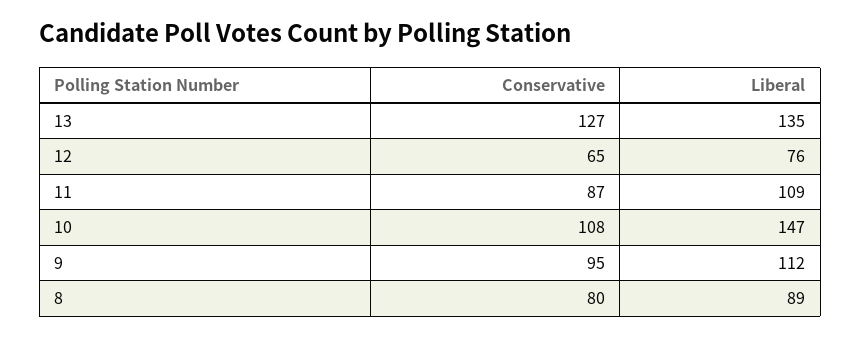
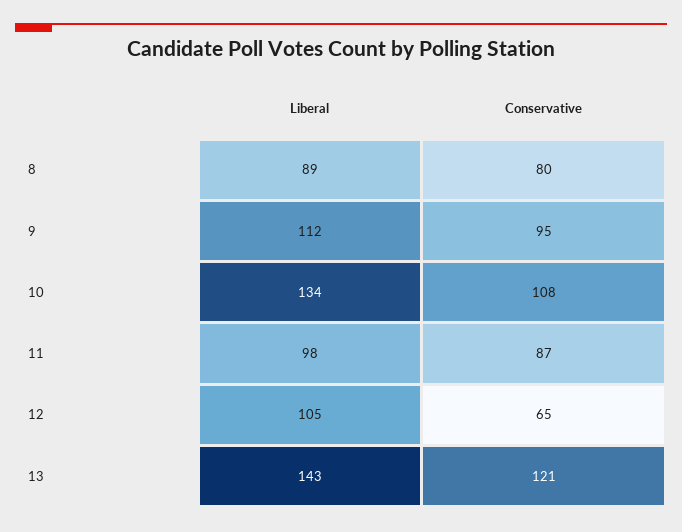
Conservative, 13: 127 -> 121
Liberal, 13: 135 -> 143
Liberal, 12: 76 -> 105
Liberal, 11: 109 -> 98
Liberal, 10: 147 -> 134

